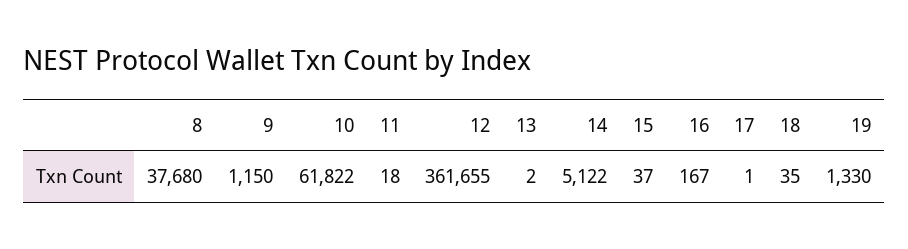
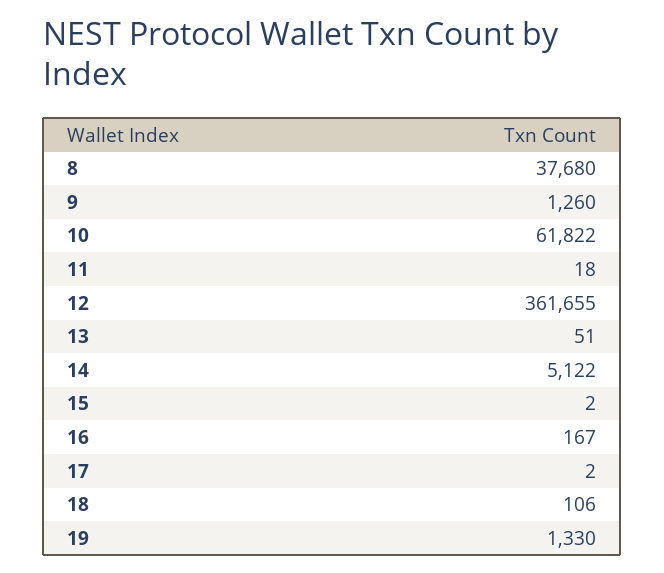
9: 1150 -> 1260
13: 2 -> 51
15: 37 -> 2
17: 1 -> 2
18: 35 -> 106

